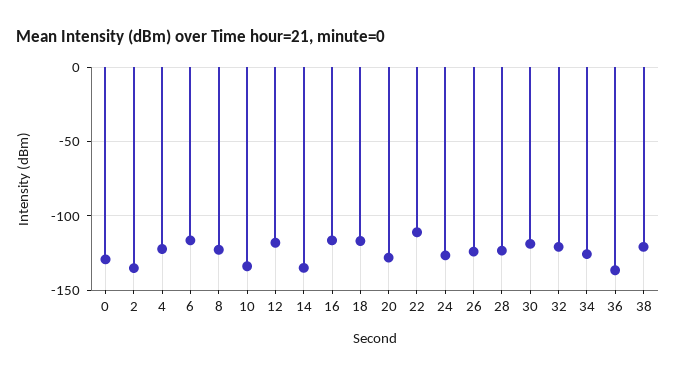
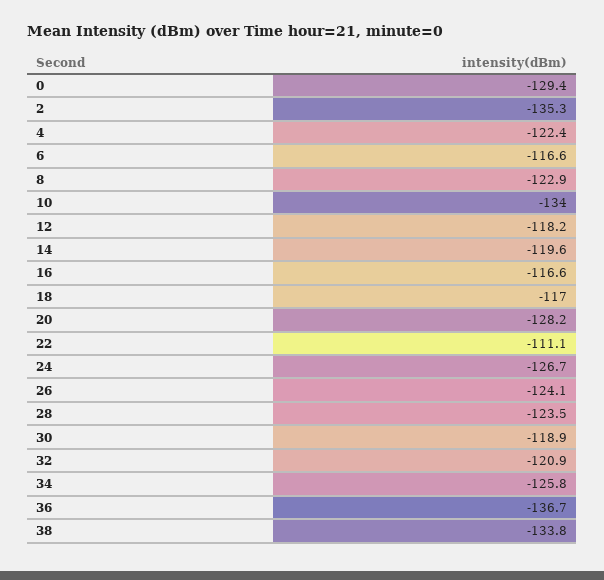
14: -135 -> -119.6
38: -120 -> -133.8

